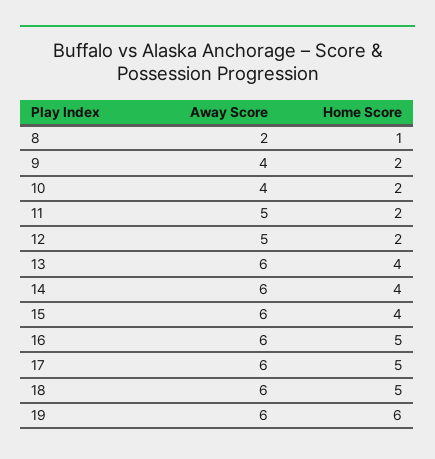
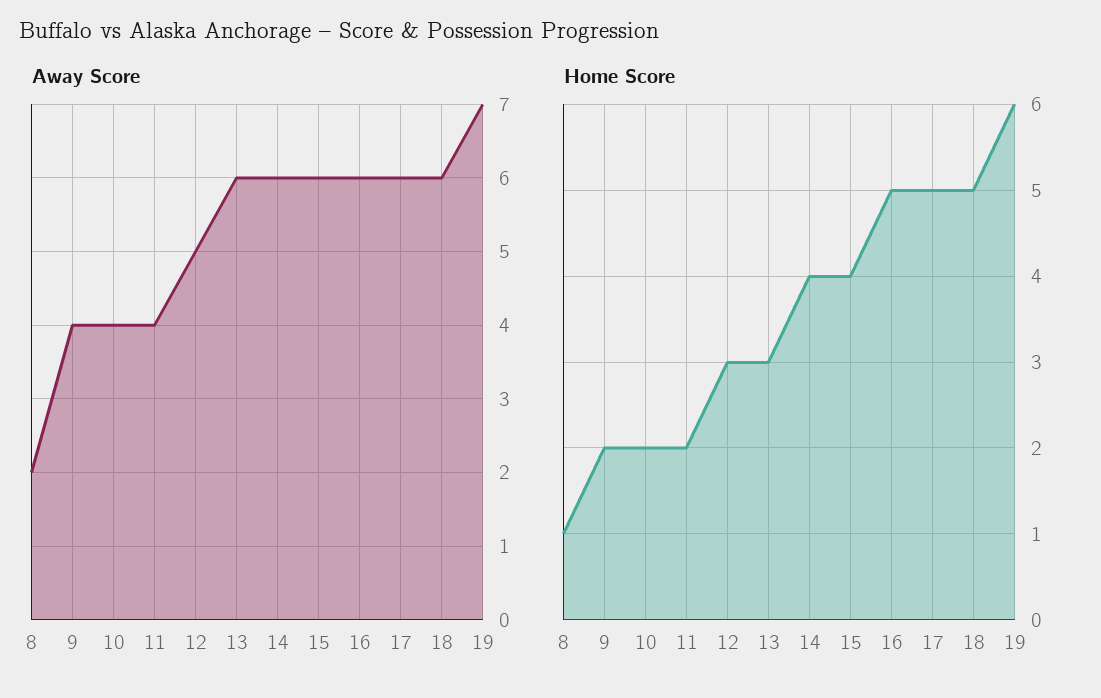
Away Score, 11: 5 -> 4
Home Score, 12: 2 -> 3
Home Score, 13: 4 -> 3
Away Score, 19: 6 -> 7

